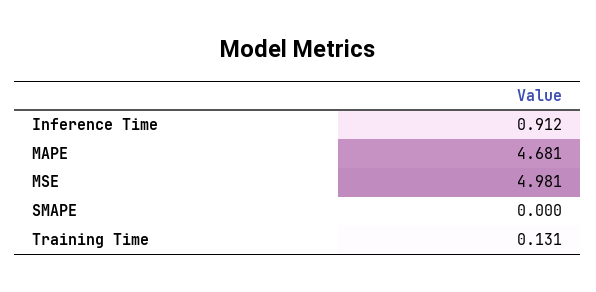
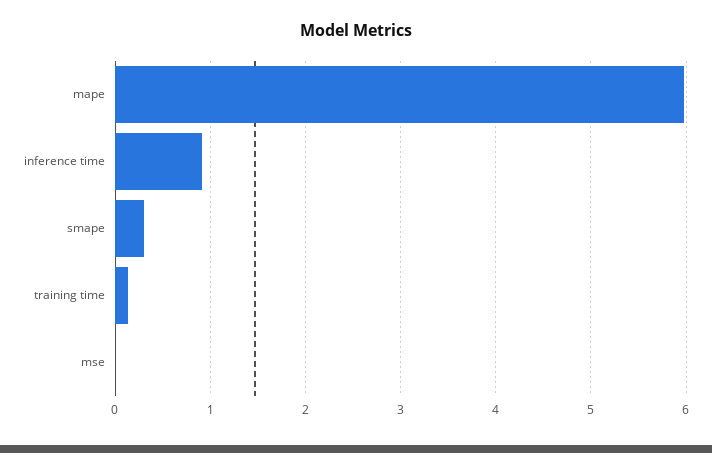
MAPE: 4.681 -> 6
MSE: 4.981 -> 0
SMAPE: 0 -> 0.3

